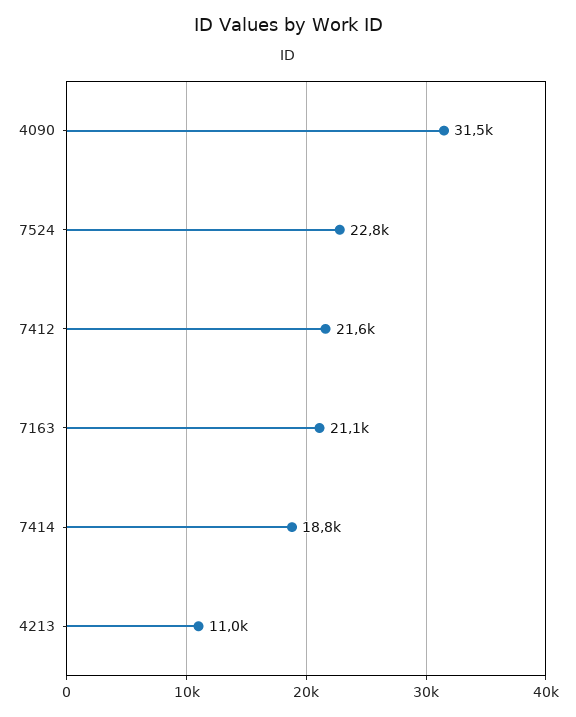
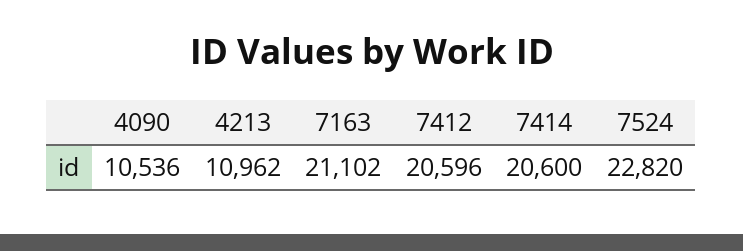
4090: 31500 -> 10536
7412: 21600 -> 20596
7414: 18800 -> 20600

